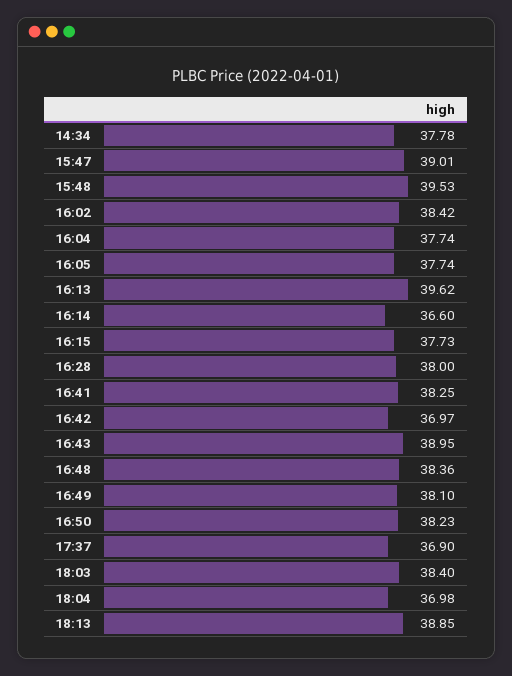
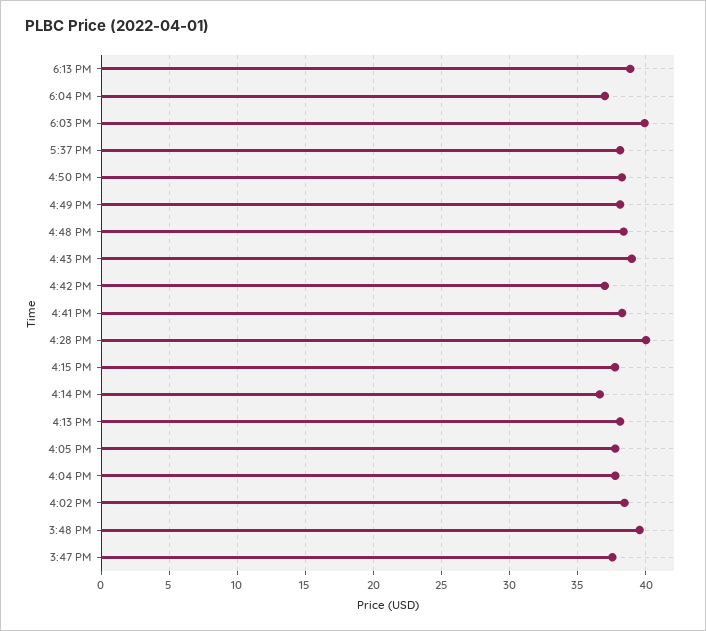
14:34: 37.78 -> none
15:47: 39.01 -> 37.5
16:13: 39.62 -> 38
16:28: 38 -> 40
17:37: 36.9 -> 38
18:03: 38.4 -> 40

